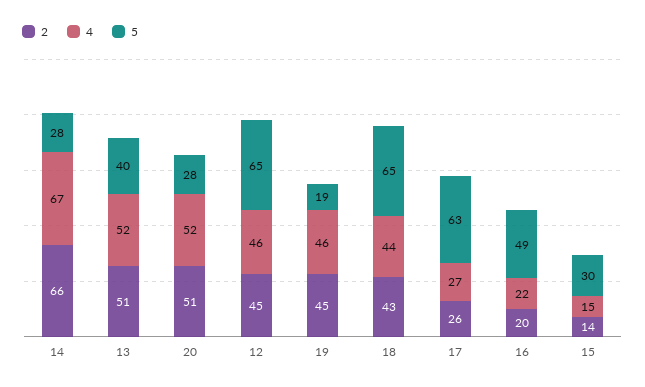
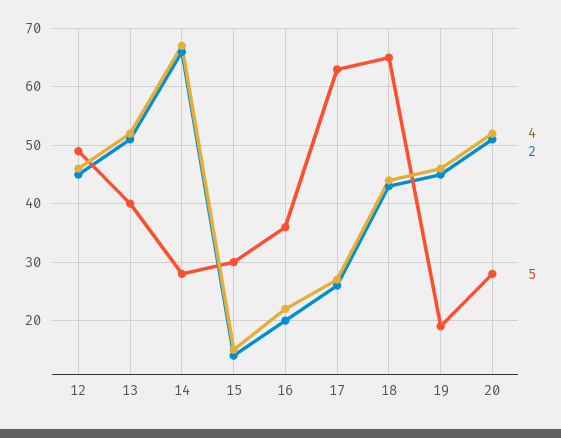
5, 12: 65 -> 50
5, 16: 49 -> 35

